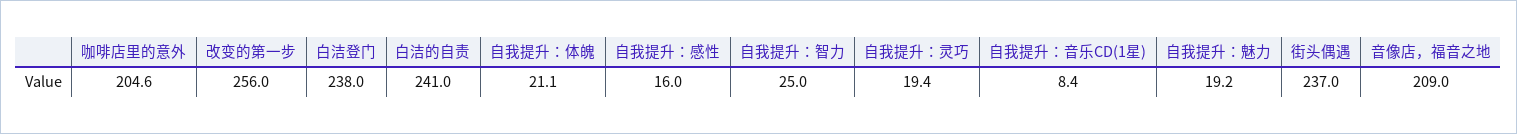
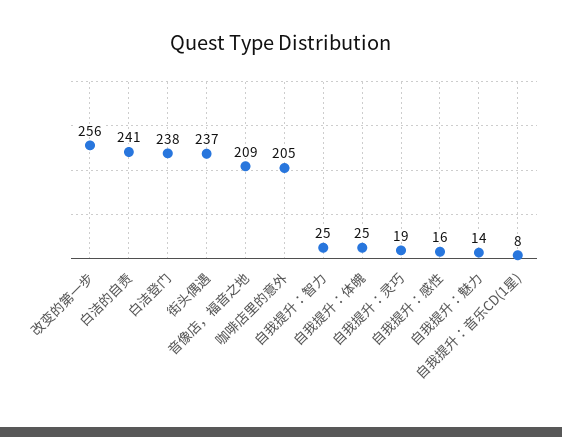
自我提升：体魄: 21.1 -> 25
自我提升：魅力: 19.2 -> 14

